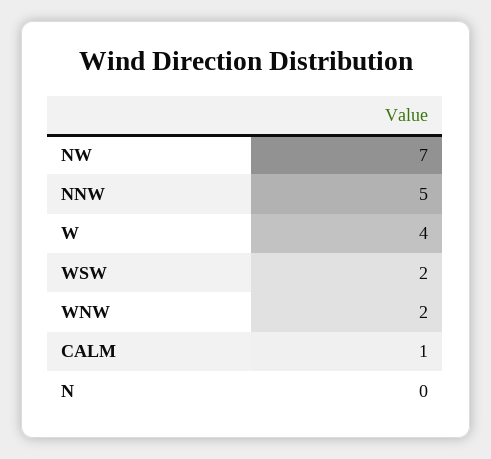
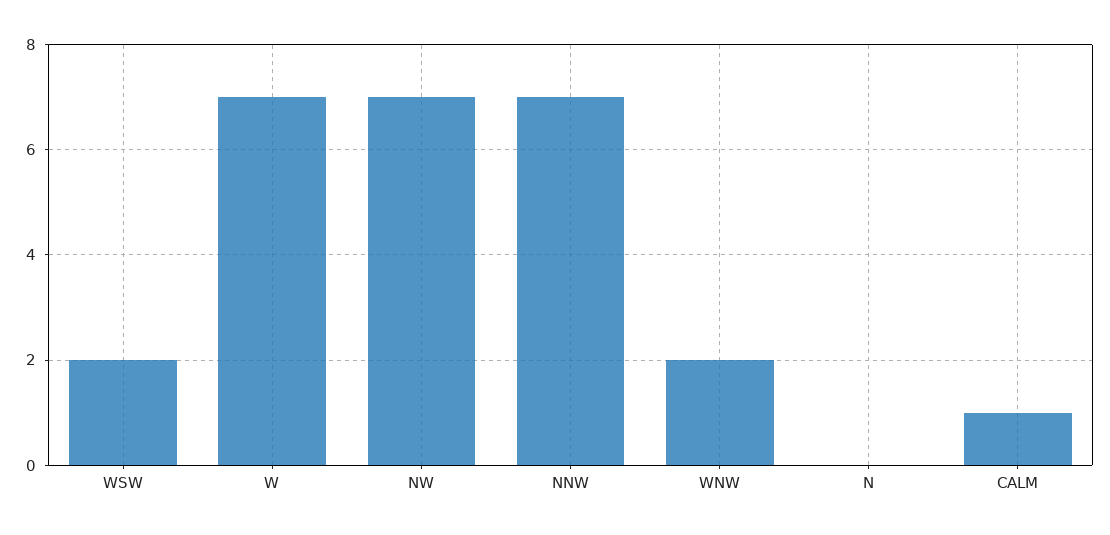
NNW: 5 -> 7
W: 4 -> 7

